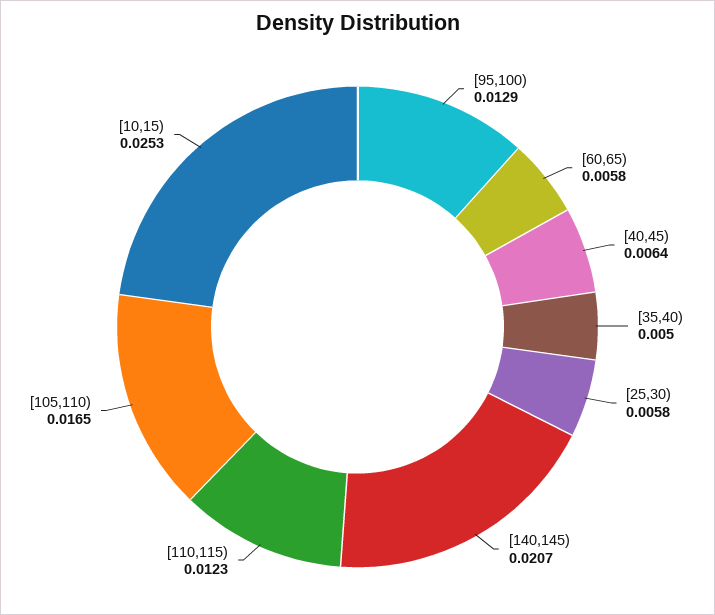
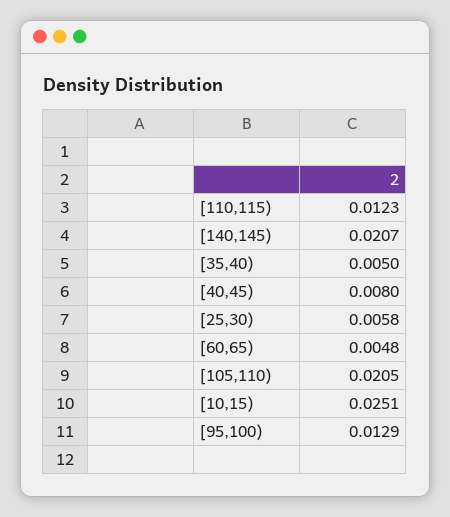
[60,65): 0.0058 -> 0.0048
[40,45): 0.0064 -> 0.008
[105,110): 0.0165 -> 0.0205
[10,15): 0.0253 -> 0.0251

